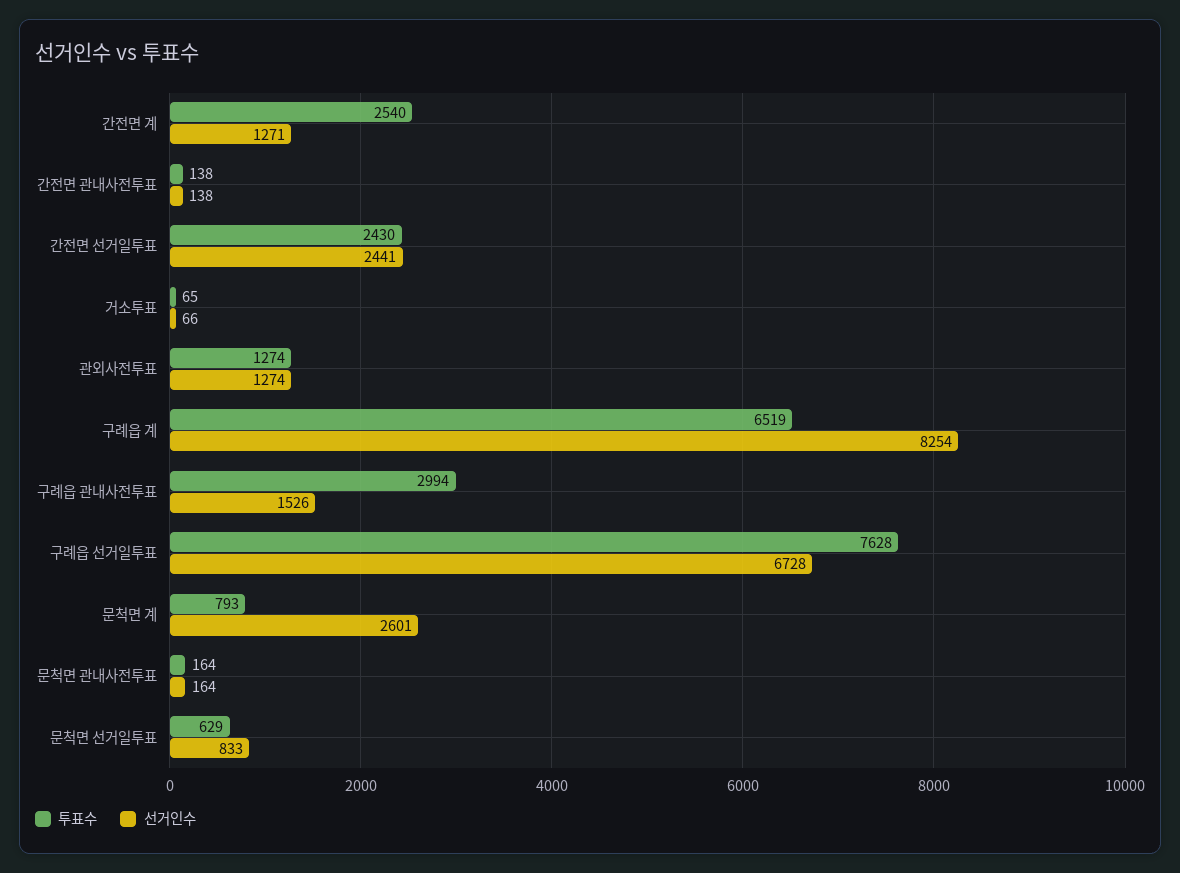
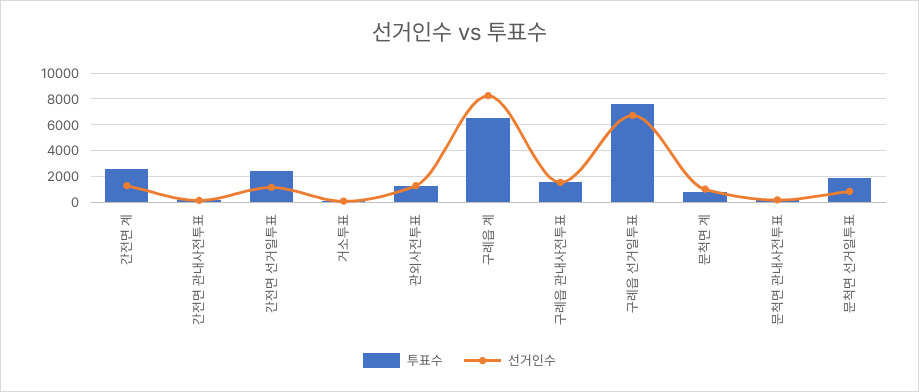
선거인수, 간전면 선거일투표: 2441 -> 1000
투표수, 구례읍 관내사전투표: 2994 -> 1500
선거인수, 문척면 계: 2601 -> 1000
투표수, 문척면 선거일투표: 629 -> 2000

